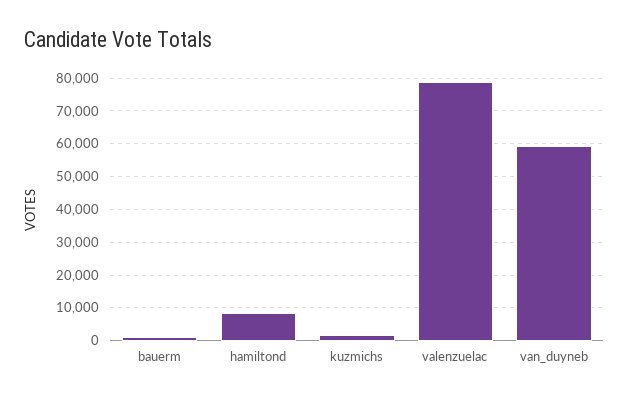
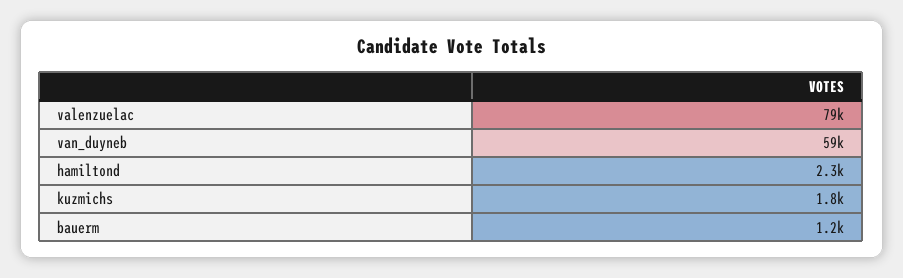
hamiltond: 8000 -> 2300

